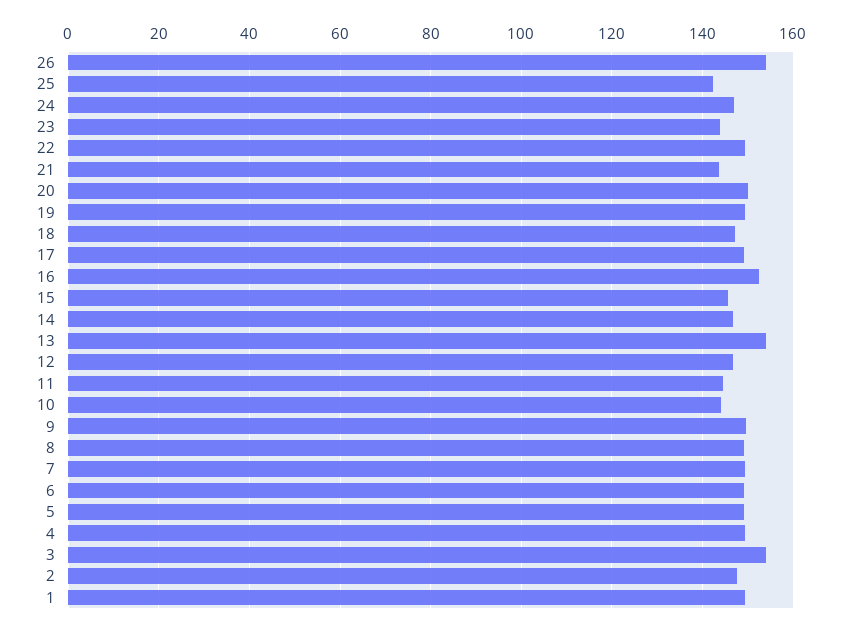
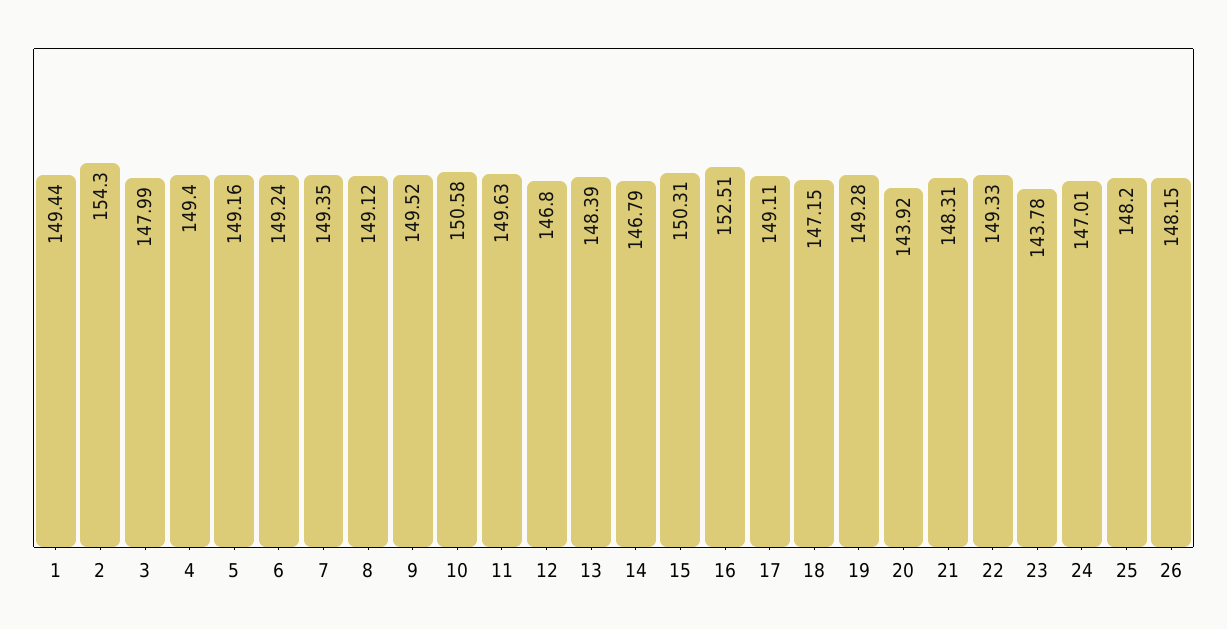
26: 154 -> 148.15
25: 142 -> 148.2
21: 144 -> 148.31
20: 150 -> 143.92
15: 146 -> 150.31
13: 154 -> 148.39
11: 144 -> 149.63
10: 144 -> 150.58
3: 154 -> 147.99
2: 148 -> 154.3

